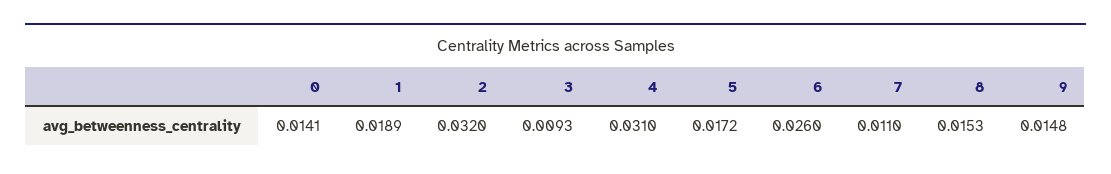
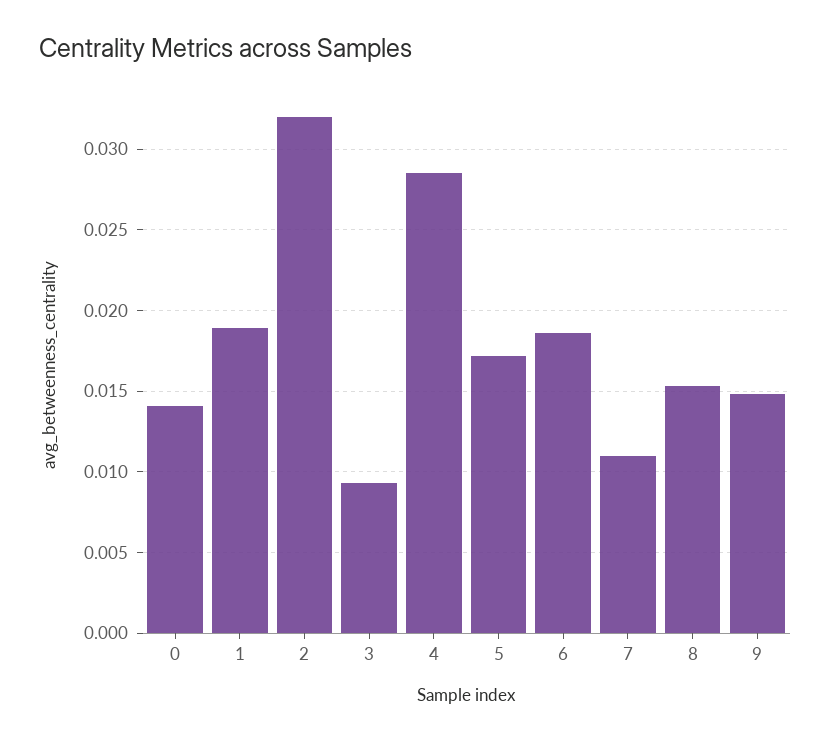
4: 0.031 -> 0.0285
6: 0.026 -> 0.0185

